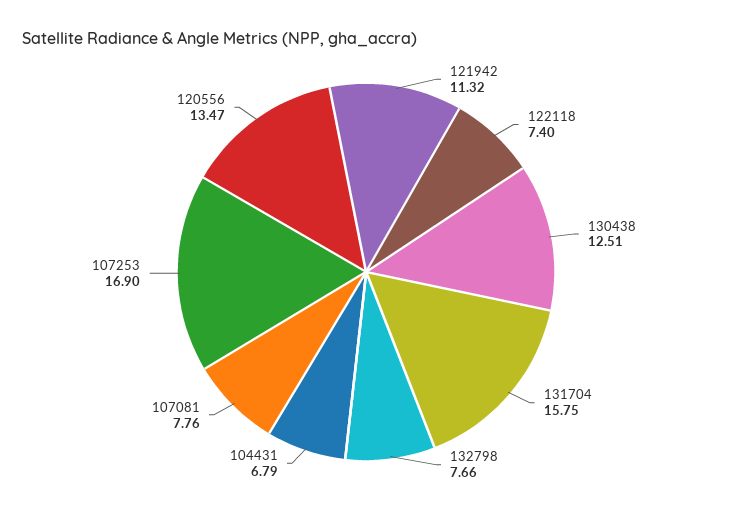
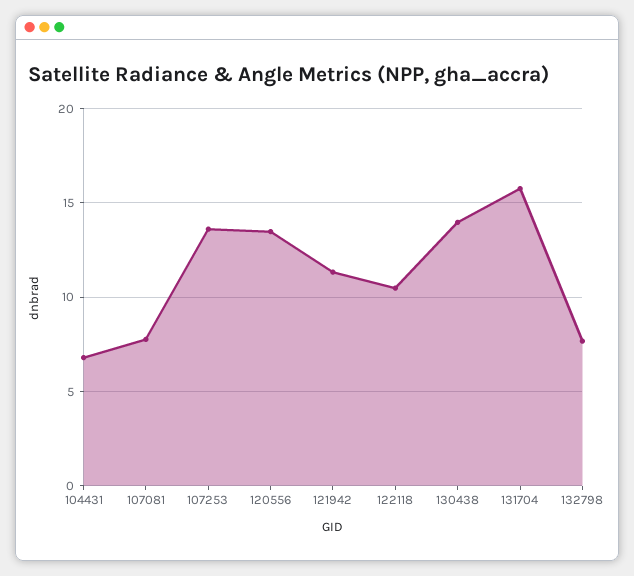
122118: 7.4 -> 10.5
130438: 12.51 -> 14
107253: 16.9 -> 13.5

